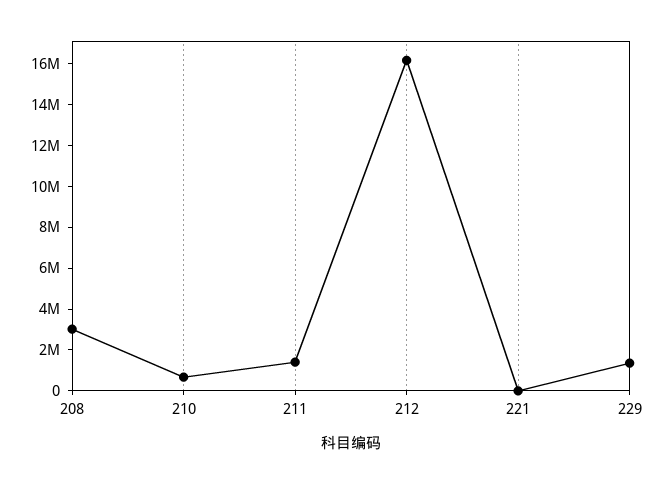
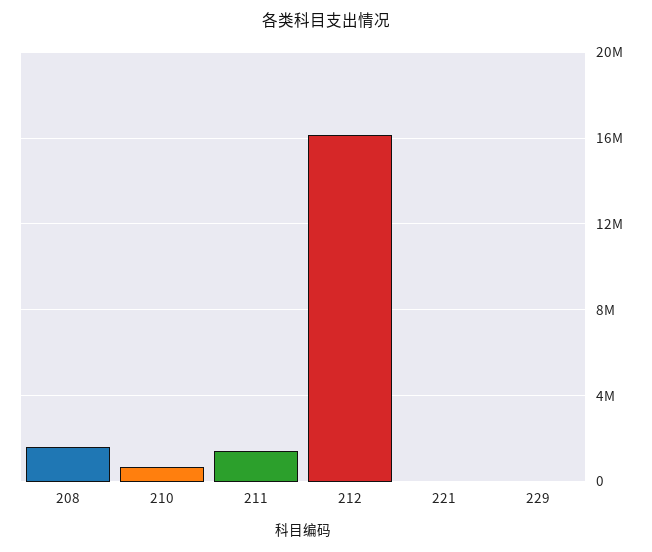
208: 3000000 -> 1500000
229: 1500000 -> 0

